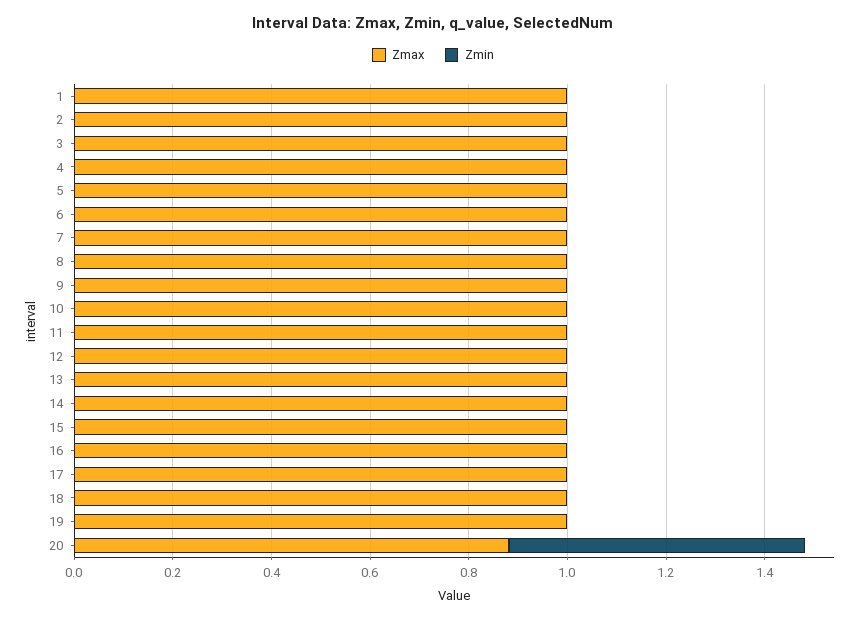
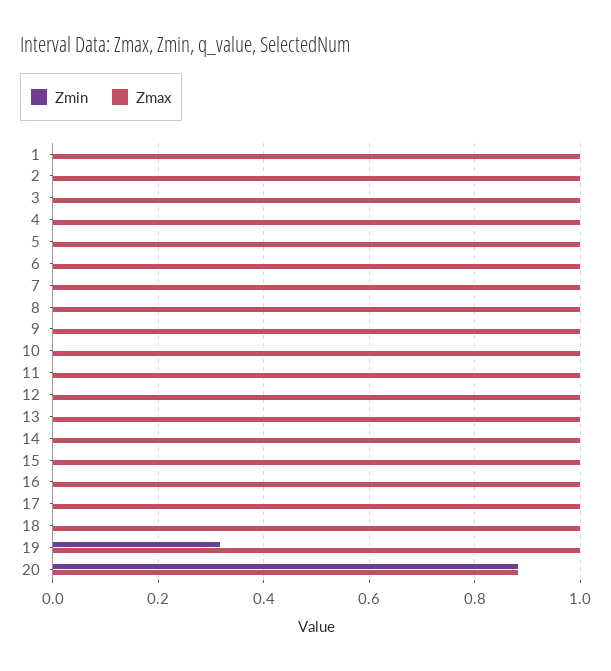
Zmin, 19: 0 -> 0.32
Zmin, 20: 0.6 -> 0.88

